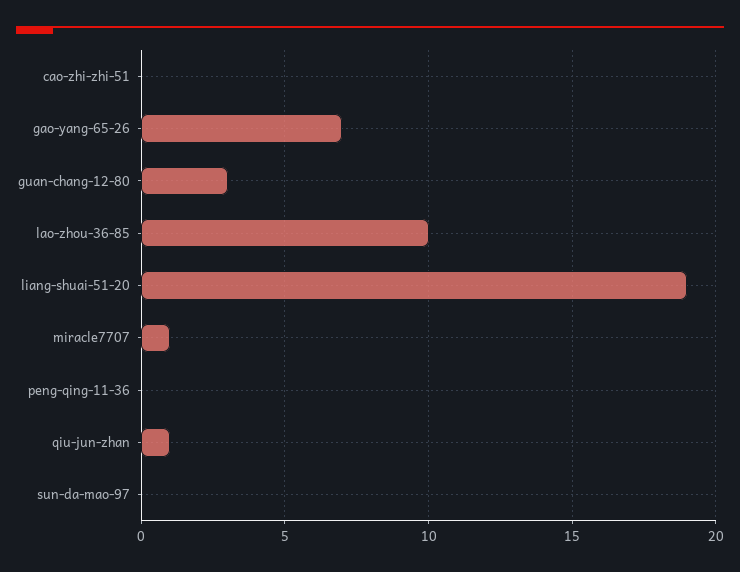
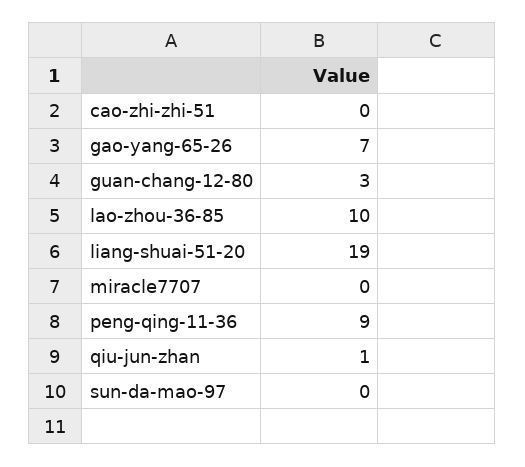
miracle7707: 1 -> 0
peng-qing-11-36: 0 -> 9

